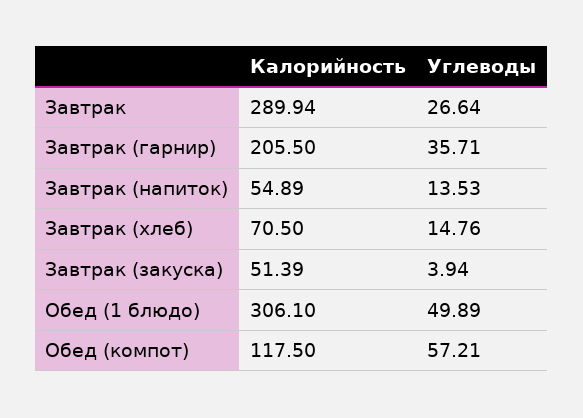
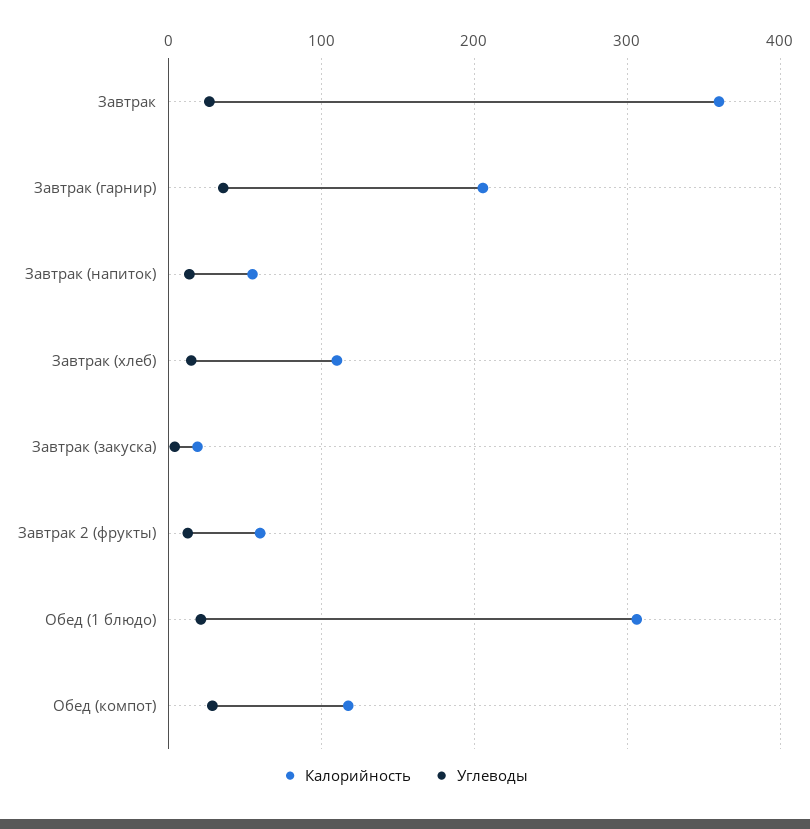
Калорийность, Завтрак: 289.94 -> 360
Калорийность, Завтрак (хлеб): 70.5 -> 110
Калорийность, Завтрак (закуска): 51.39 -> 20
Углеводы, Обед (1 блюдо): 49.89 -> 20
Углеводы, Обед (компот): 57.21 -> 30
Калорийность, Завтрак 2 (фрукты): none -> 60
Углеводы, Завтрак 2 (фрукты): none -> 10

